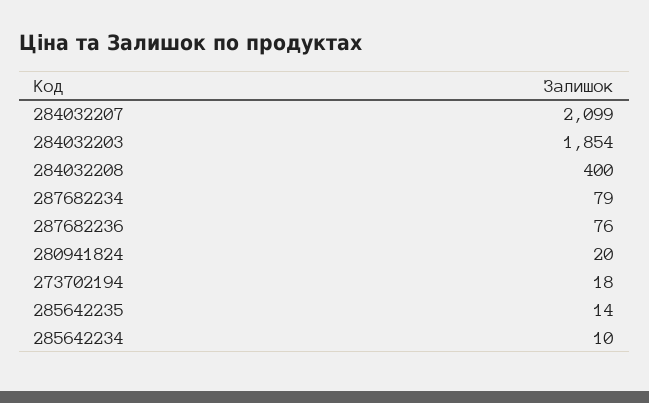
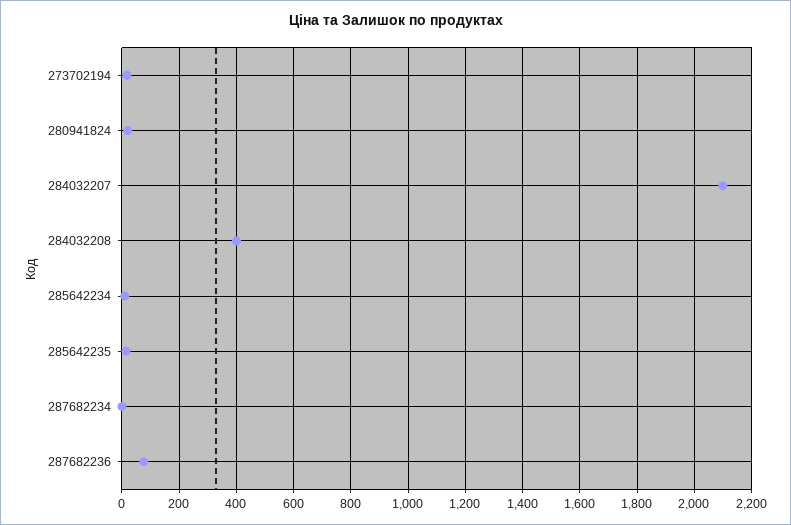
284032203: 1854 -> none
287682234: 79 -> 0

